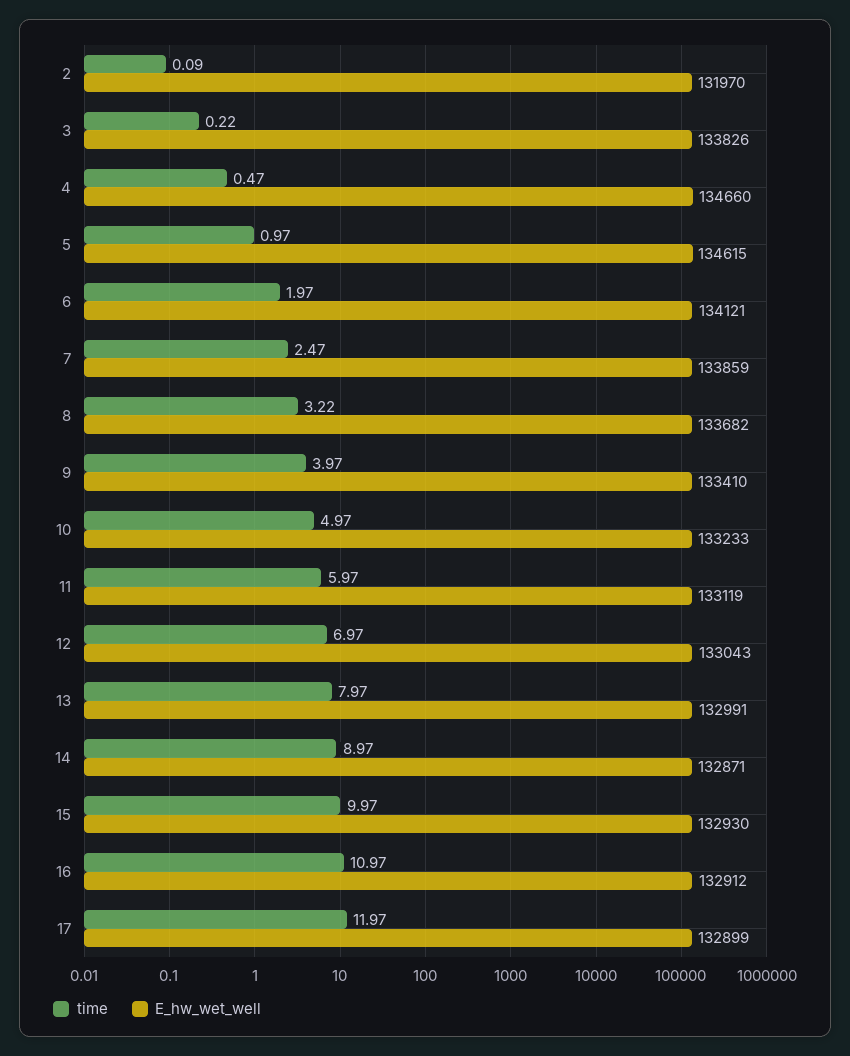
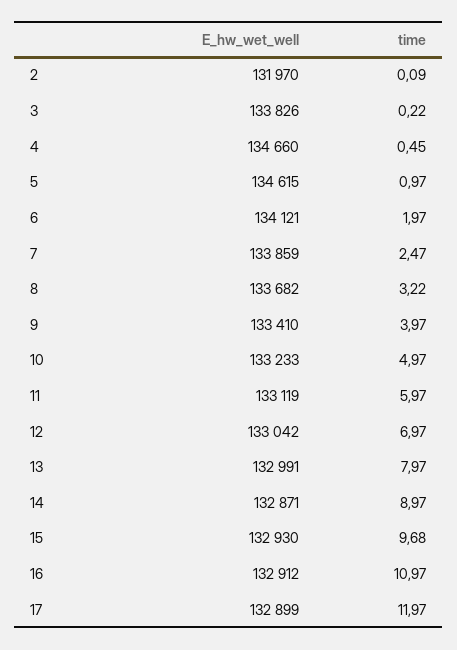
time, 4: 0.47 -> 0.45
E_hw_wet_well, 12: 133043 -> 133042
time, 15: 9.97 -> 9.68

